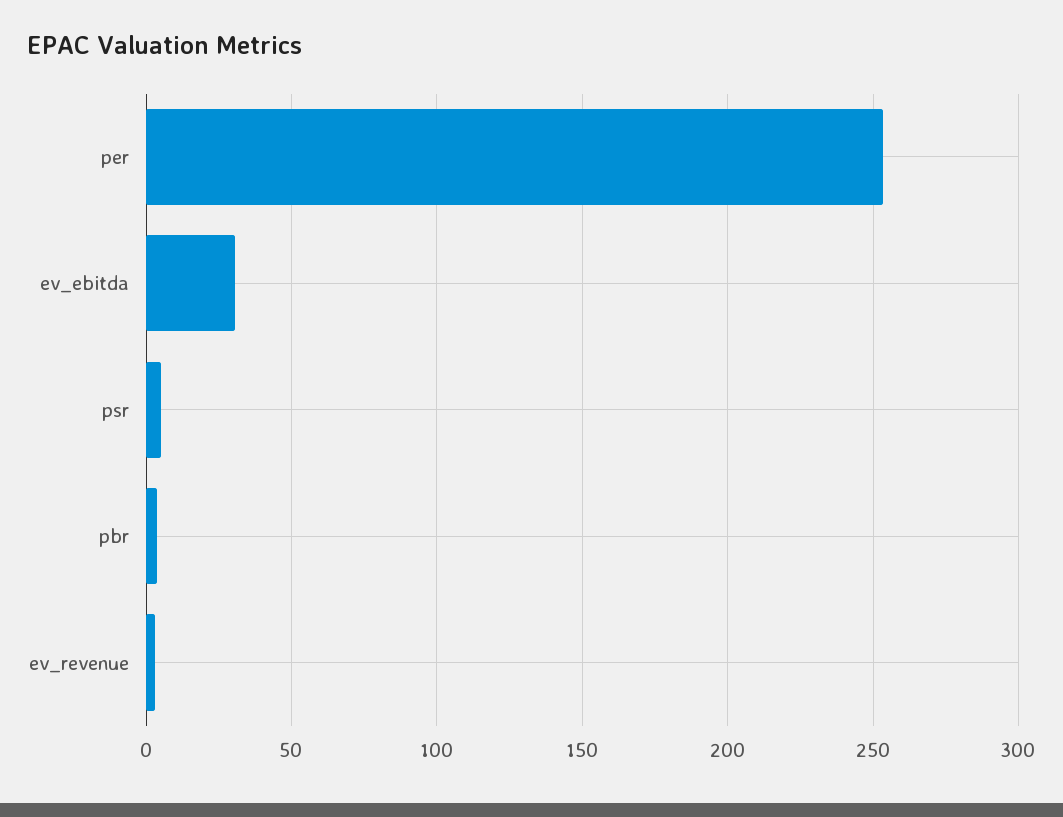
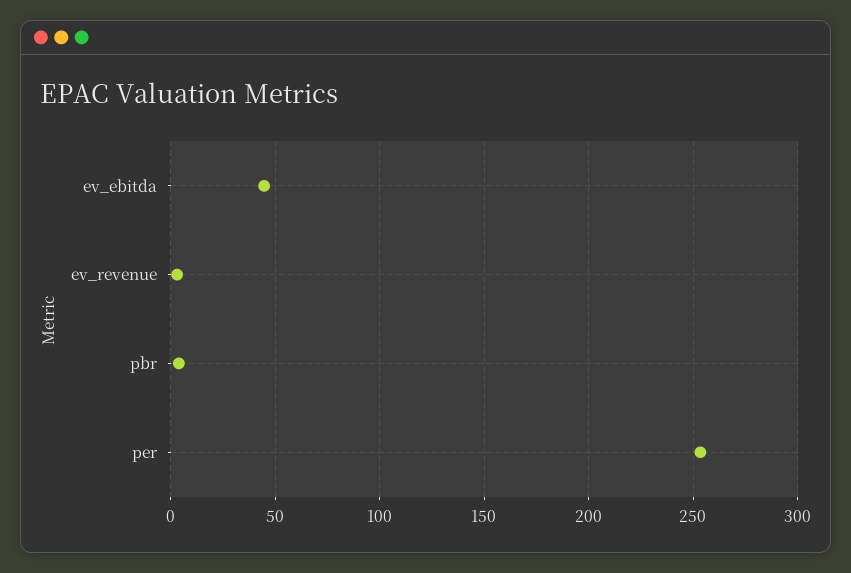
ev_ebitda: 30 -> 45
psr: 5 -> none

